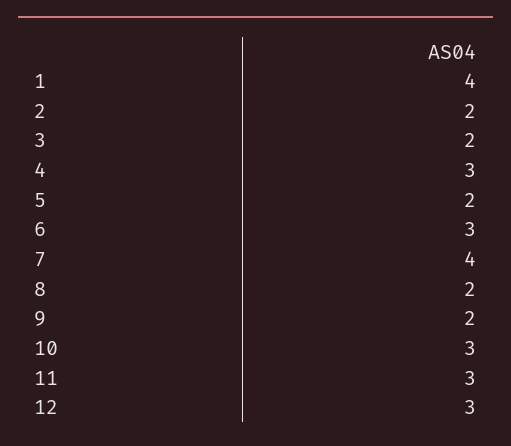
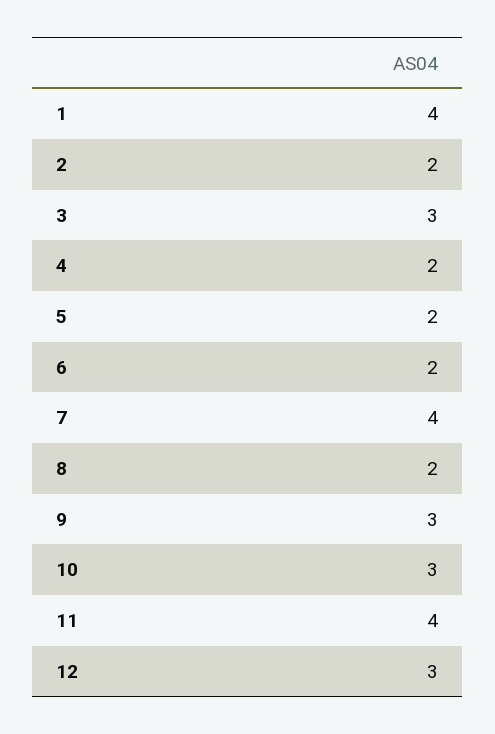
3: 2 -> 3
4: 3 -> 2
6: 3 -> 2
9: 2 -> 3
11: 3 -> 4

